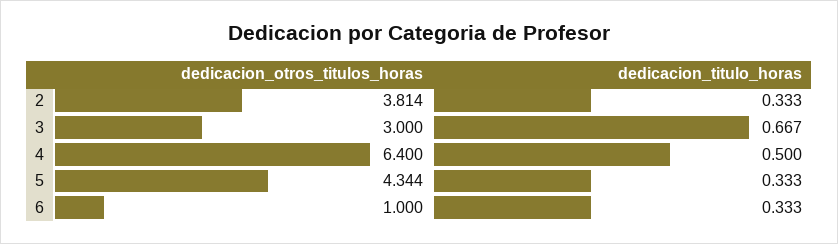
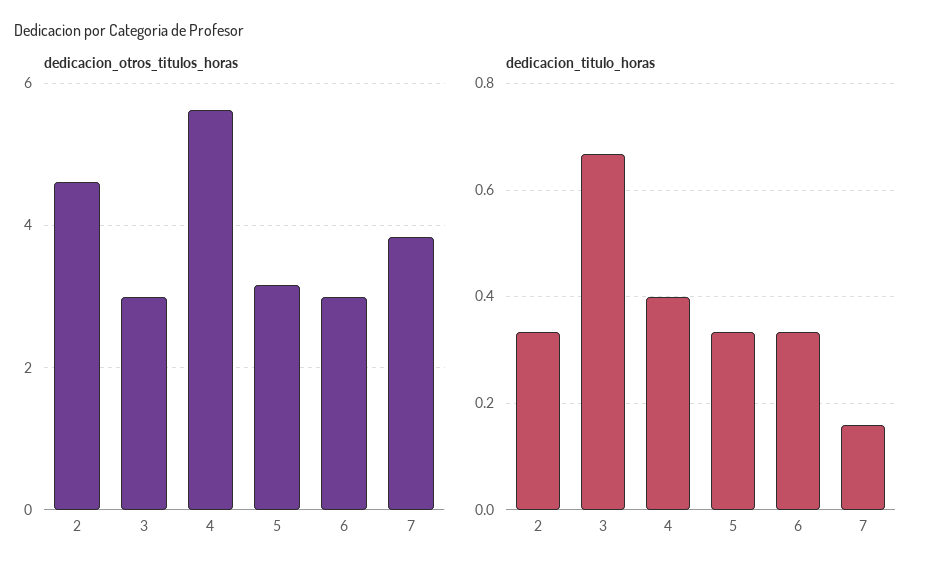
dedicacion_otros_titulos_horas, 2: 3.814 -> 4.6
dedicacion_otros_titulos_horas, 4: 6.4 -> 5.6
dedicacion_titulo_horas, 4: 0.5 -> 0.4
dedicacion_otros_titulos_horas, 5: 4.344 -> 3.2
dedicacion_otros_titulos_horas, 6: 1 -> 3
dedicacion_otros_titulos_horas, 7: none -> 3.8
dedicacion_titulo_horas, 7: none -> 0.16

